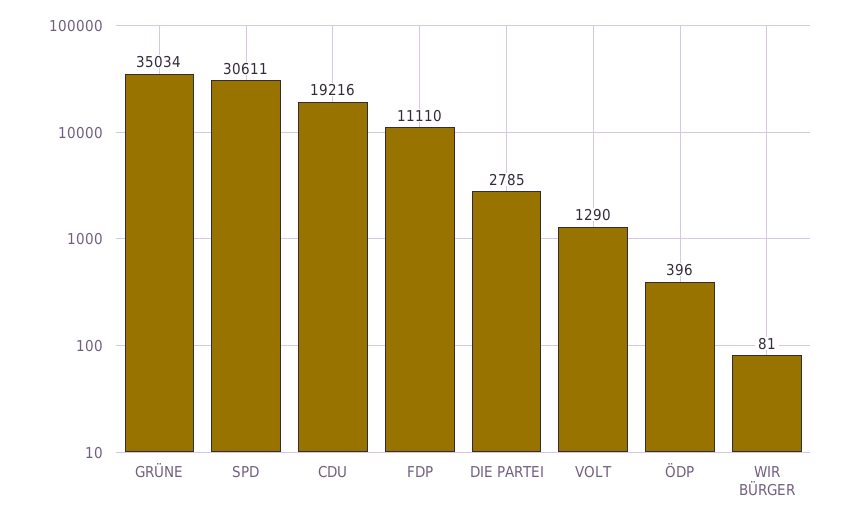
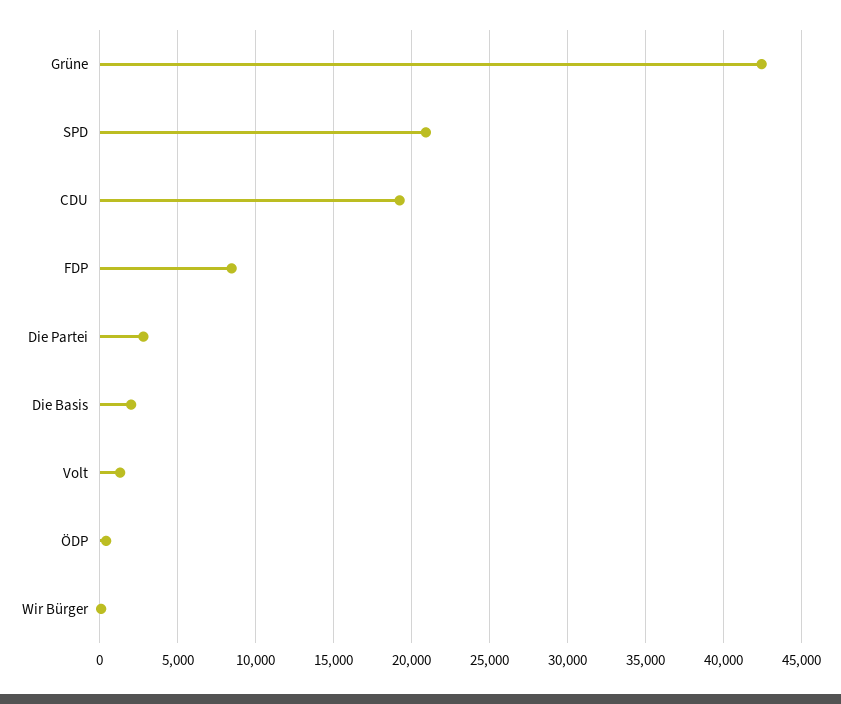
GRÜNE: 35034 -> 42500
SPD: 30611 -> 21000
FDP: 11110 -> 8500
Die Basis: none -> 2000

